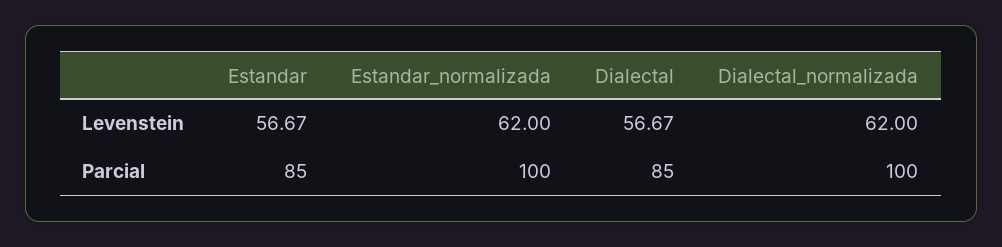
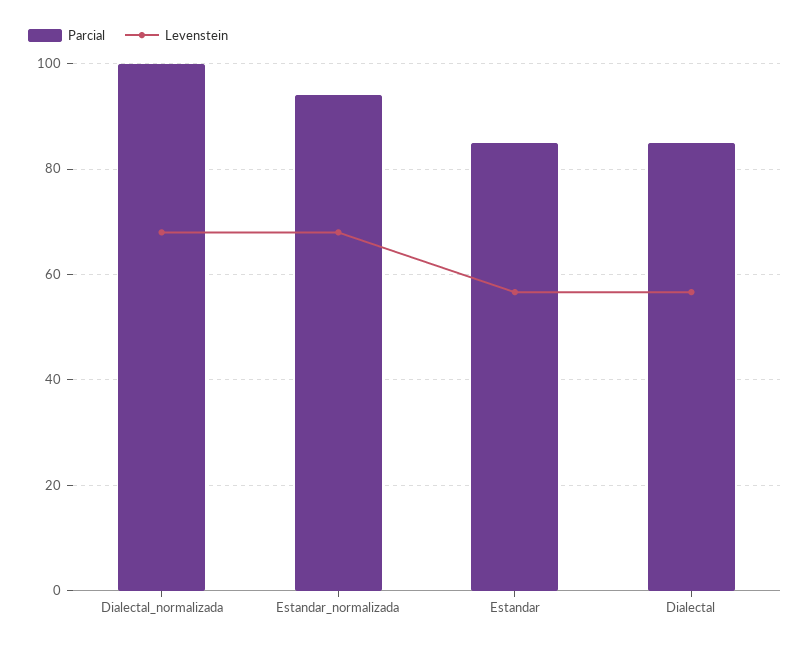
Levenstein, Estandar_normalizada: 62 -> 68
Levenstein, Dialectal_normalizada: 62 -> 68
Parcial, Estandar_normalizada: 100 -> 94

